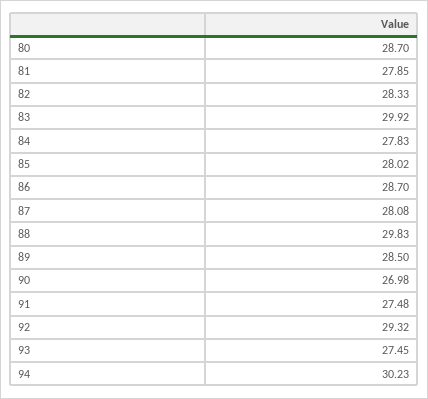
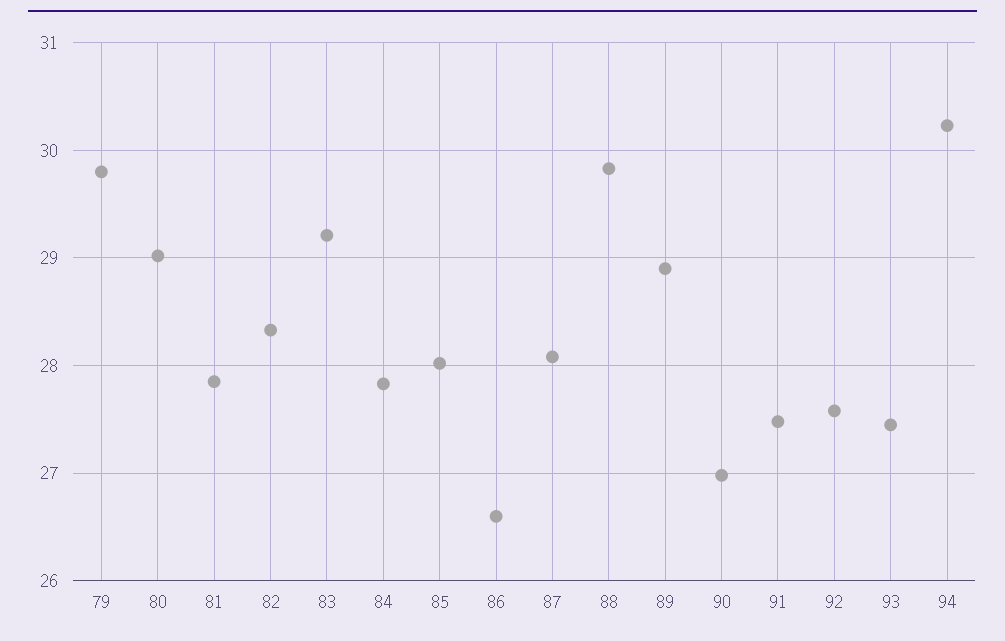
80: 28.7 -> 29
83: 29.92 -> 29.2
86: 28.7 -> 26.6
89: 28.5 -> 28.9
92: 29.32 -> 27.6
79: none -> 29.8

